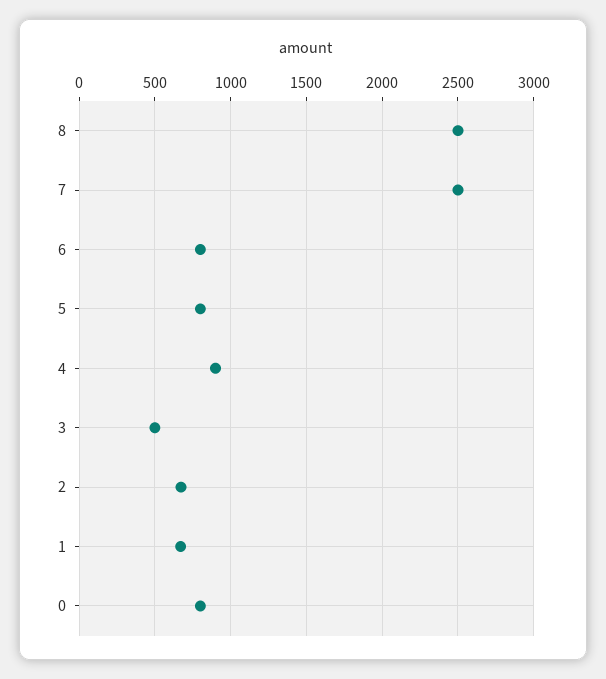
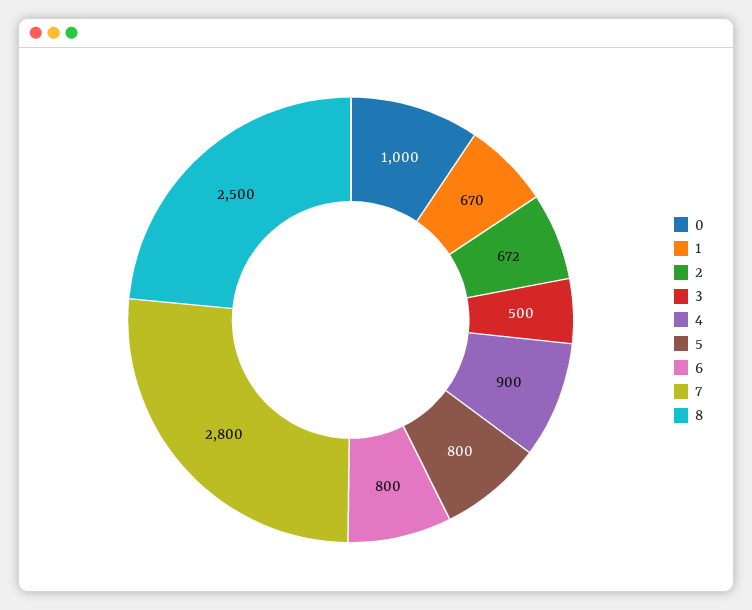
7: 2500 -> 2800
0: 800 -> 1000

